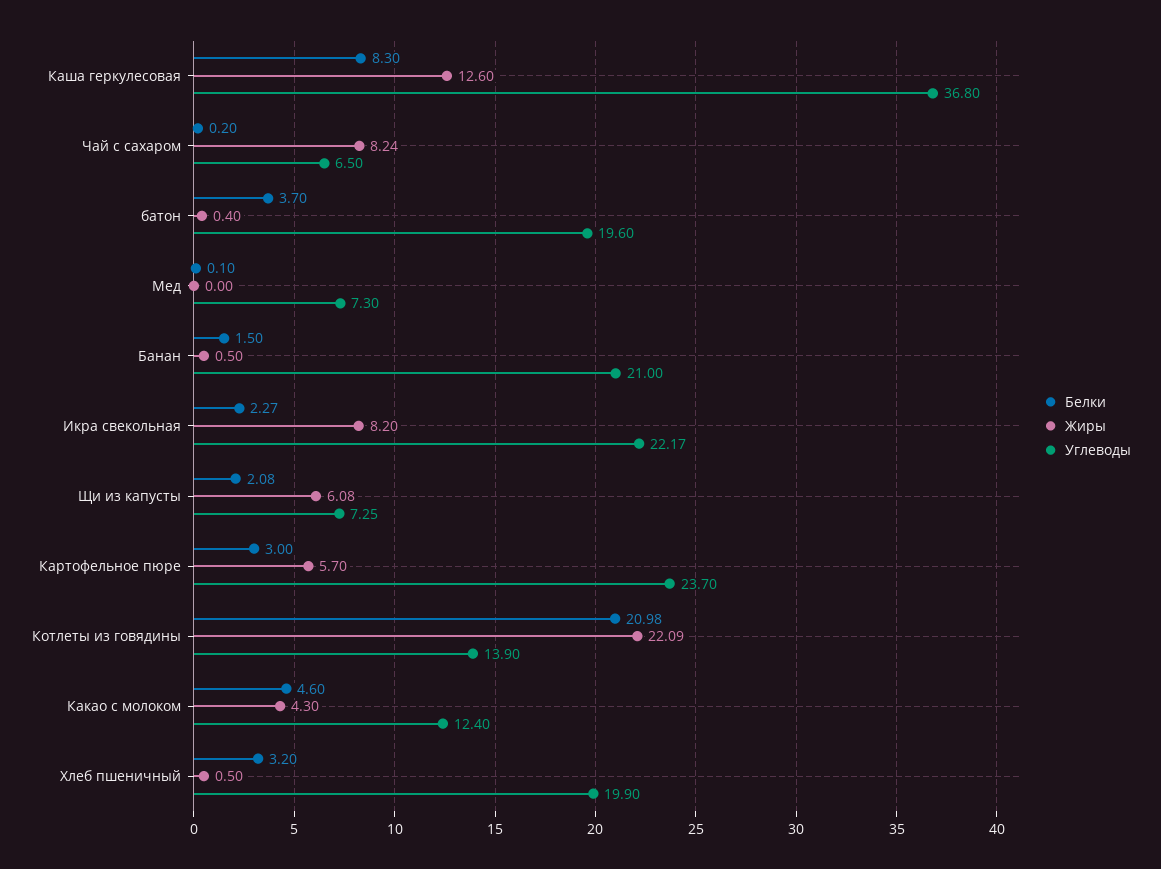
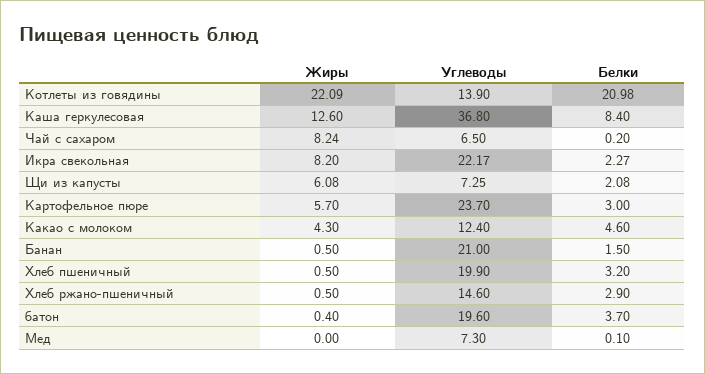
Белки, Каша геркулесовая: 8.3 -> 8.4
Жиры, Хлеб ржано-пшеничный: none -> 0.5
Углеводы, Хлеб ржано-пшеничный: none -> 14.6
Белки, Хлеб ржано-пшеничный: none -> 2.9

